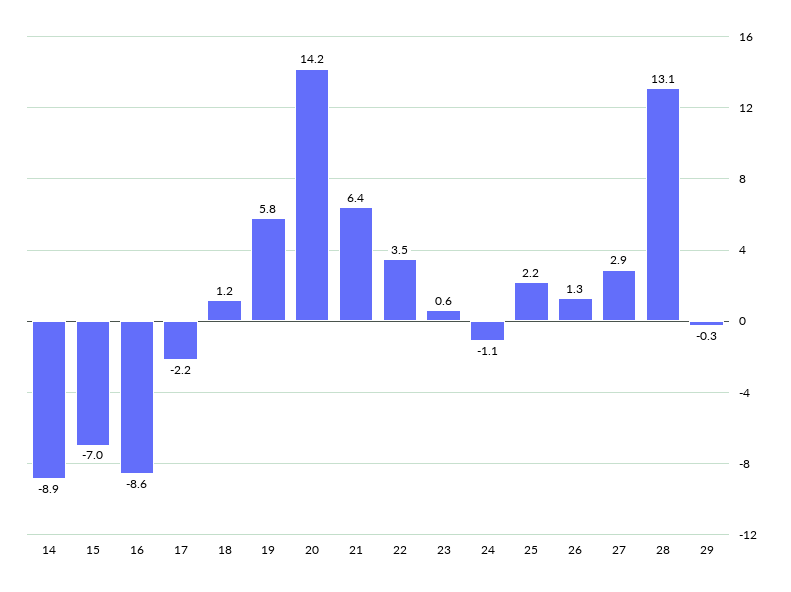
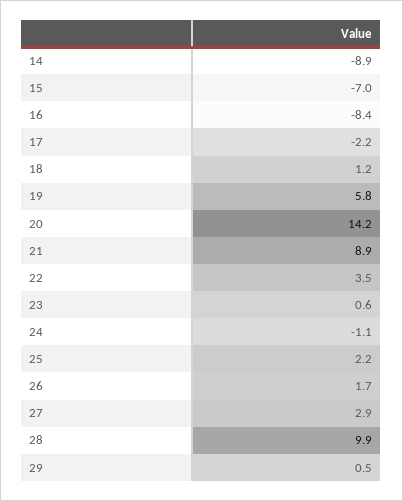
16: -8.6 -> -8.4
21: 6.4 -> 8.9
26: 1.3 -> 1.7
28: 13.1 -> 9.9
29: -0.3 -> 0.5

